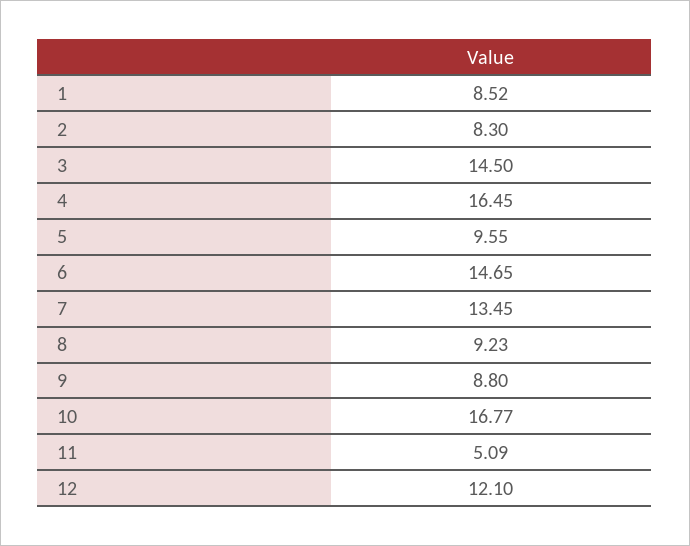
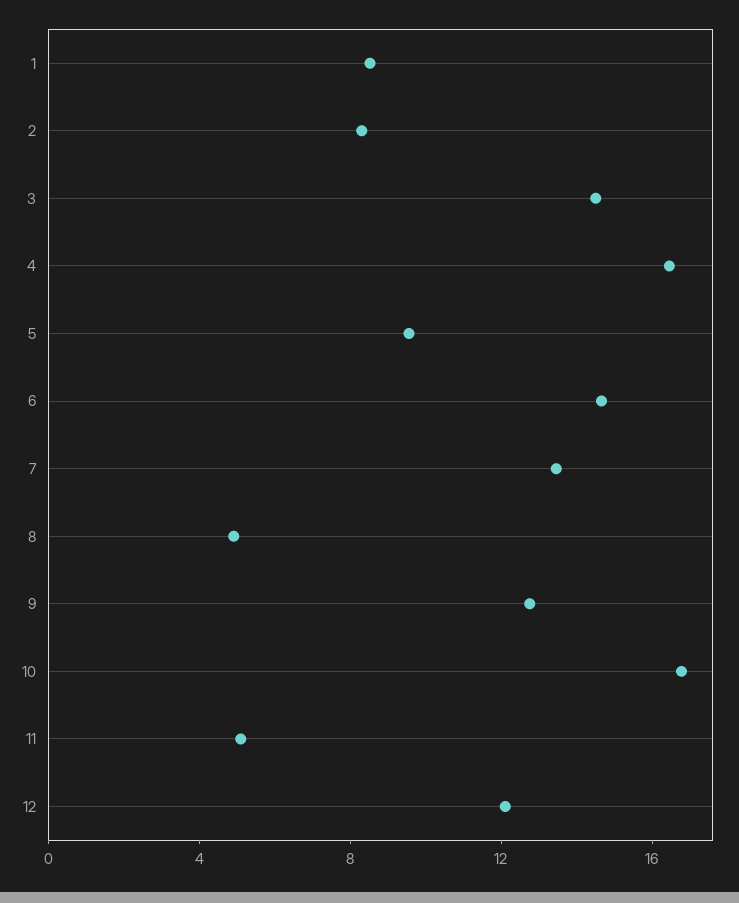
8: 9.23 -> 5
9: 8.8 -> 13

